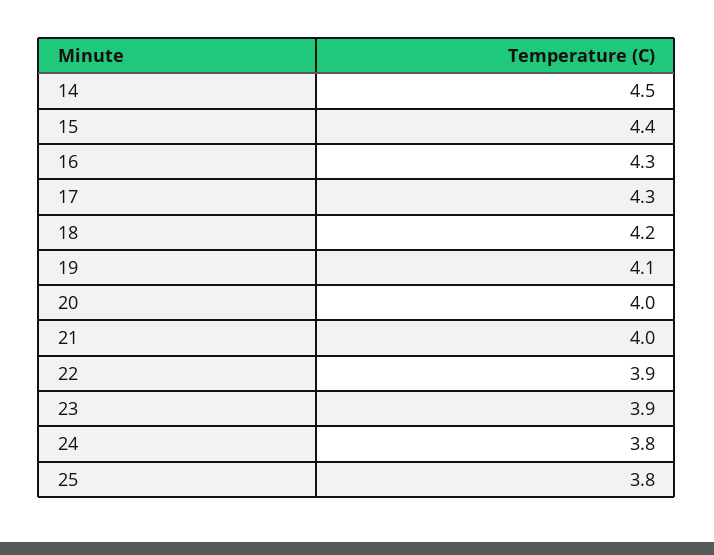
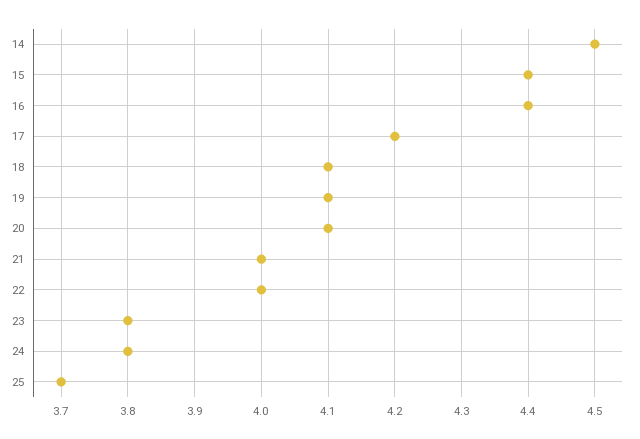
16: 4.3 -> 4.4
17: 4.3 -> 4.2
18: 4.2 -> 4.1
20: 4 -> 4.1
22: 3.9 -> 4
23: 3.9 -> 3.8
25: 3.8 -> 3.7

